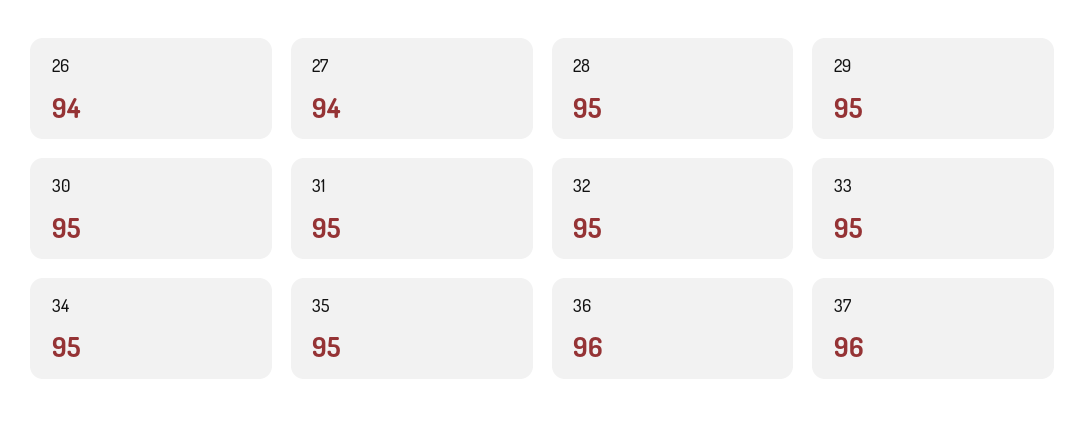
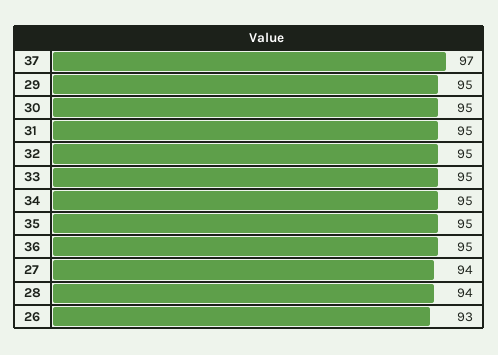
26: 94 -> 93
28: 95 -> 94
36: 96 -> 95
37: 96 -> 97

